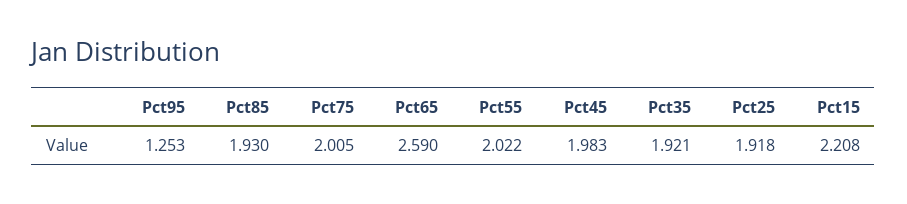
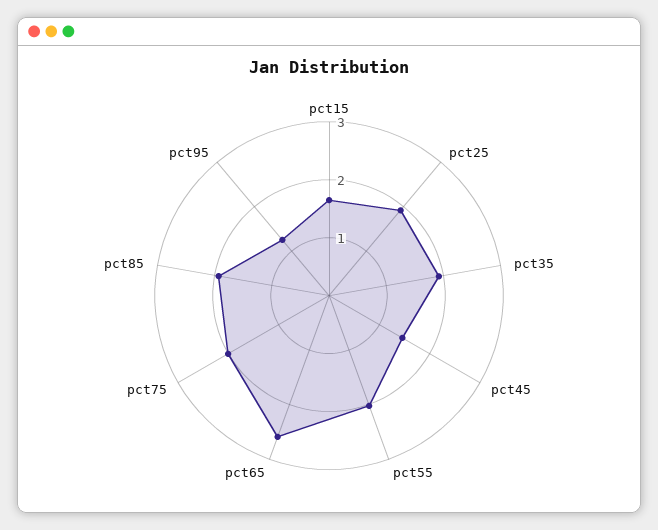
Pct45: 1.983 -> 1.4
Pct15: 2.208 -> 1.6

